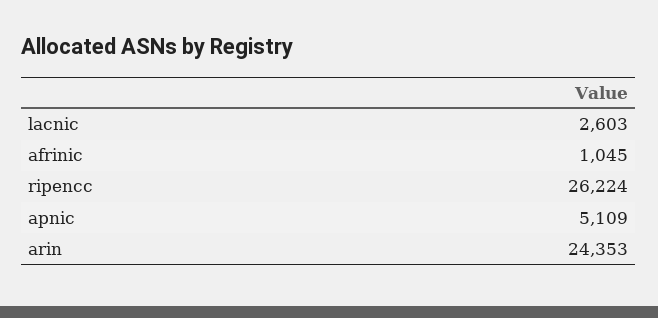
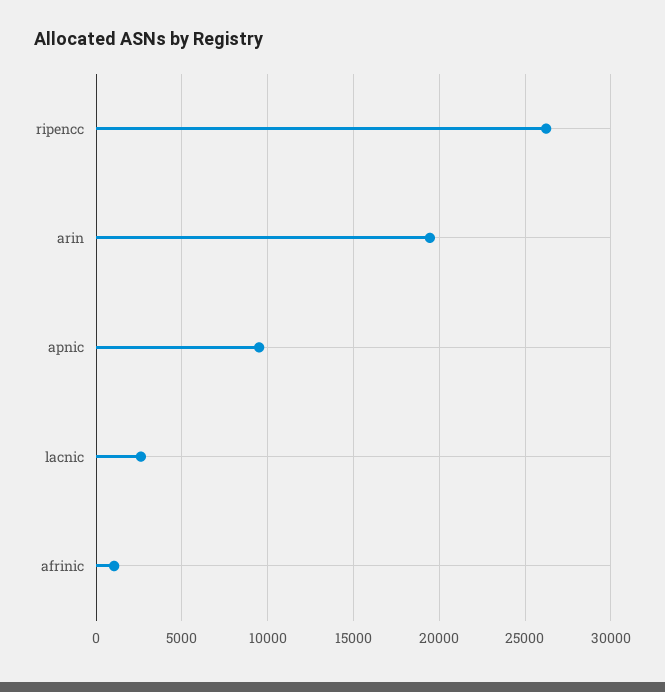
apnic: 5109 -> 9500
arin: 24353 -> 19500

